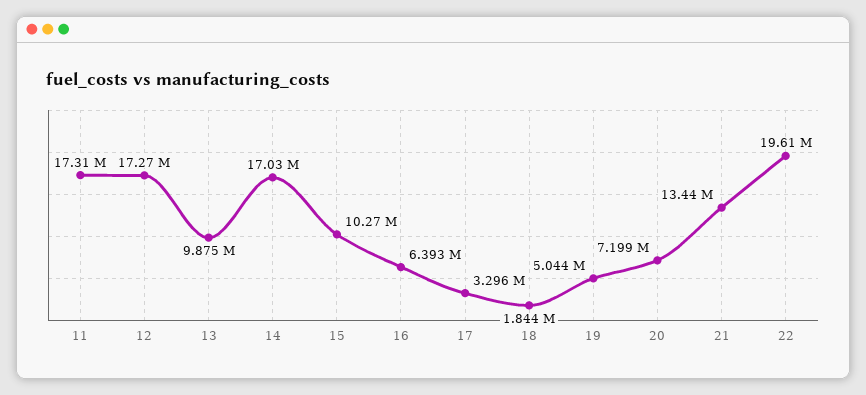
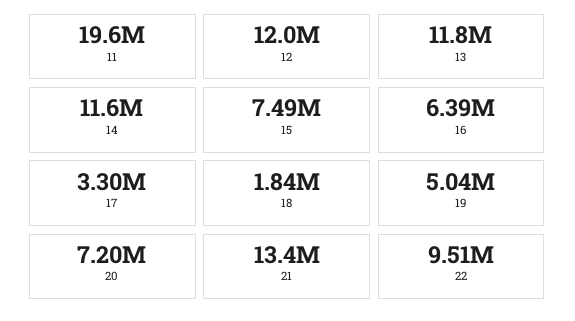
11: 17310000 -> 19600000
12: 17270000 -> 12000000
13: 9875000 -> 11800000
14: 17030000 -> 11600000
15: 10270000 -> 7490000
22: 19610000 -> 9510000

